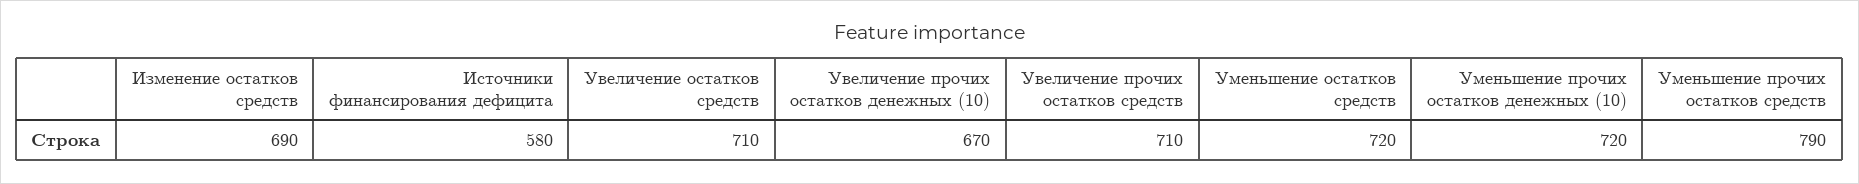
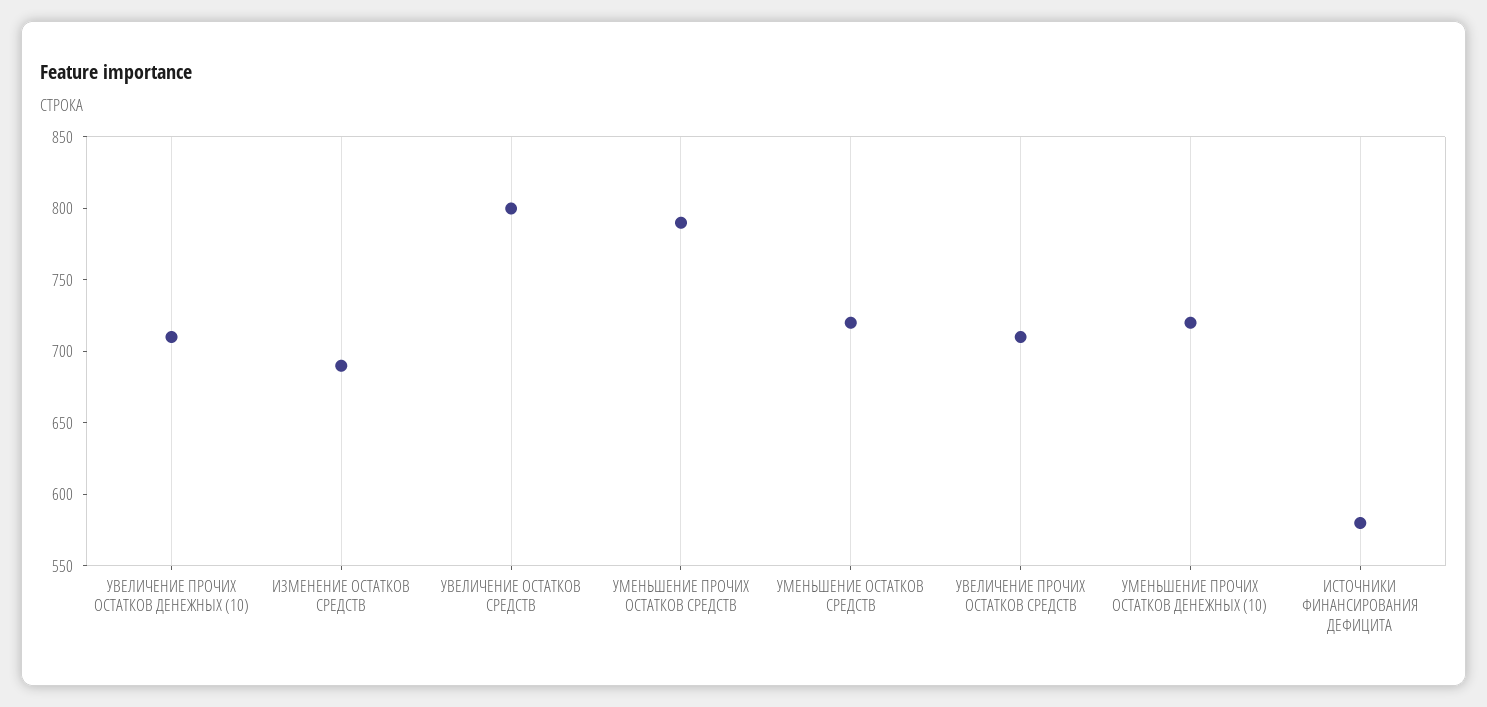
Увеличение остатков средств: 710 -> 800
Увеличение прочих остатков денежных (10): 670 -> 710

